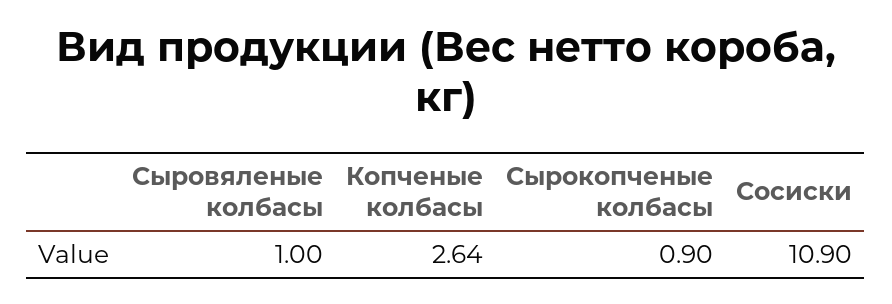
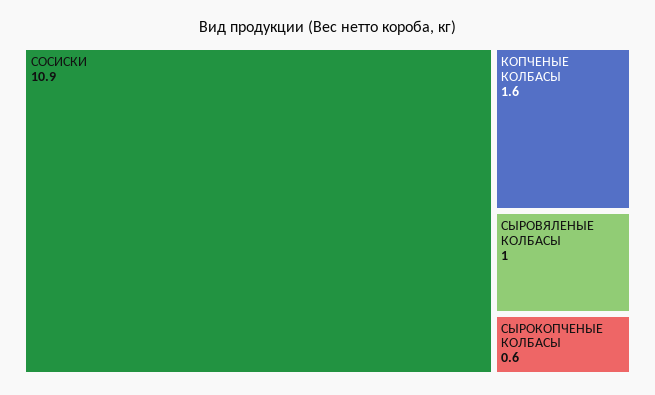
Копченые колбасы: 2.64 -> 1.6
Сырокопченые колбасы: 0.9 -> 0.6

